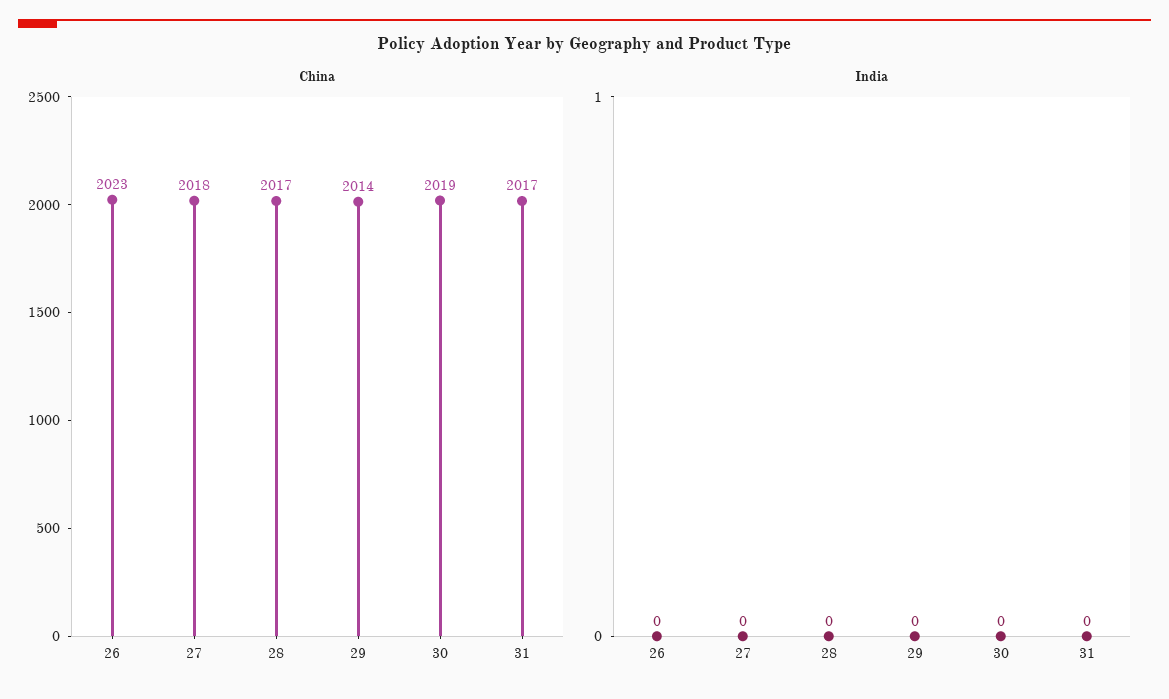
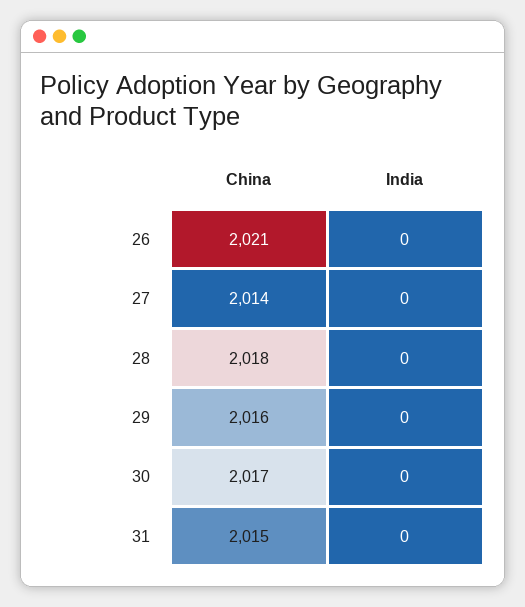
China, 26: 2023 -> 2021
China, 27: 2018 -> 2014
China, 28: 2017 -> 2018
China, 29: 2014 -> 2016
China, 30: 2019 -> 2017
China, 31: 2017 -> 2015

